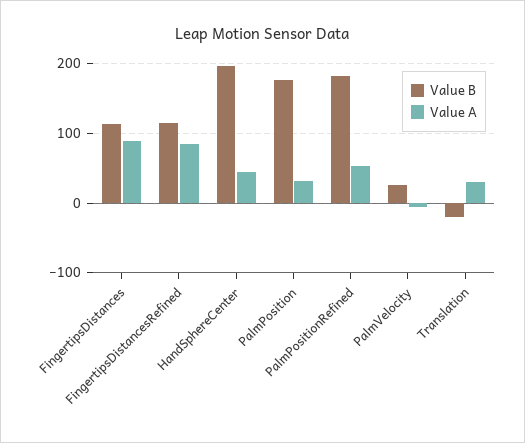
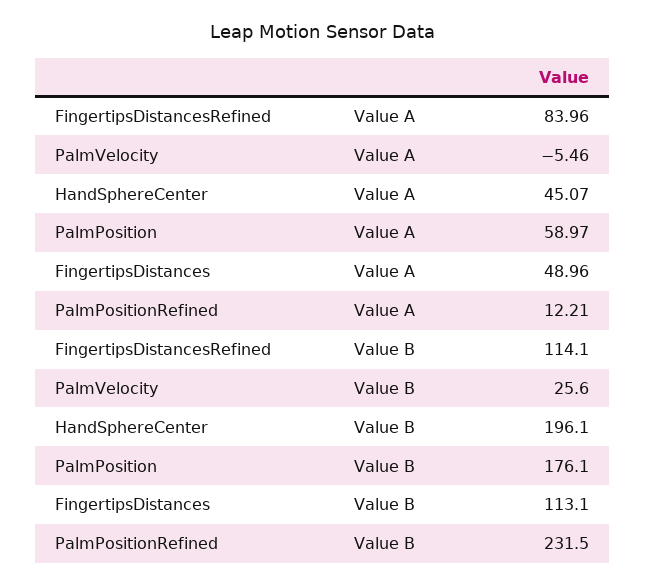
Value A, FingertipsDistances: 90 -> 48.96
Value A, PalmPosition: 30 -> 58.97
Value B, PalmPositionRefined: 180 -> 231.5
Value A, PalmPositionRefined: 50 -> 12.21
Value B, Translation: -20 -> none
Value A, Translation: 30 -> none

